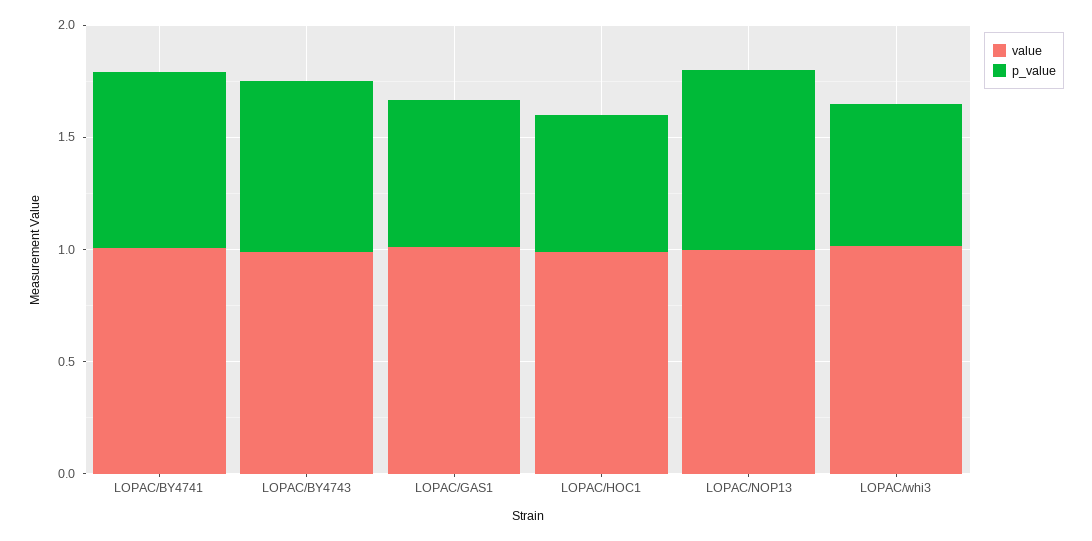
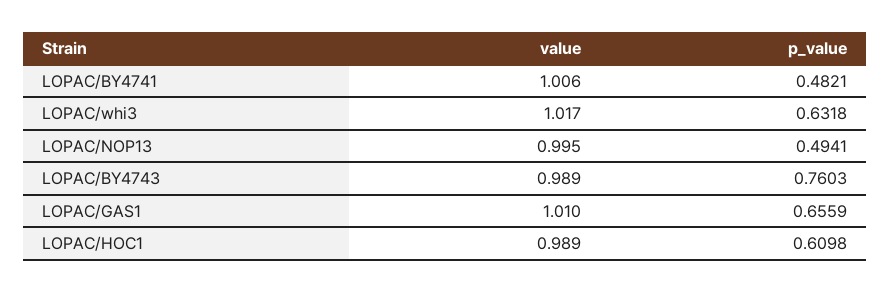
p_value, LOPAC/BY4741: 0.8 -> 0.4821
p_value, LOPAC/NOP13: 0.8 -> 0.4941

